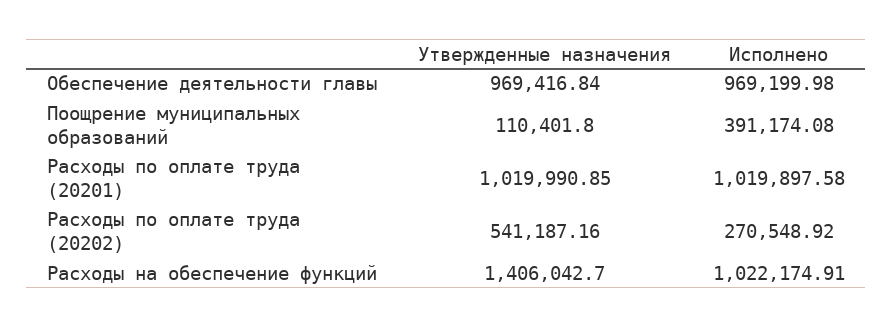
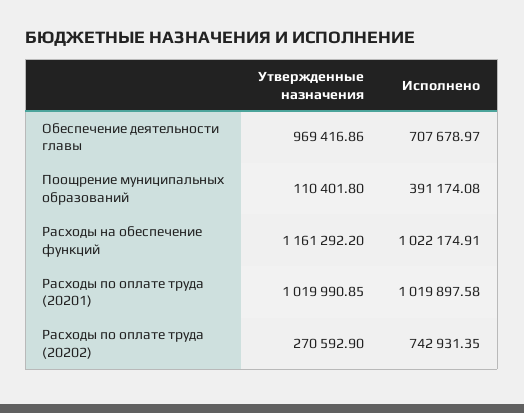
Утвержденные назначения, Обеспечение деятельности главы: 969416.84 -> 969416.86
Исполнено, Обеспечение деятельности главы: 969199.98 -> 707678.97
Утвержденные назначения, Расходы по оплате труда (20202): 541187.16 -> 270592.9
Исполнено, Расходы по оплате труда (20202): 270548.92 -> 742931.35
Утвержденные назначения, Расходы на обеспечение функций: 1406042.7 -> 1161292.2

